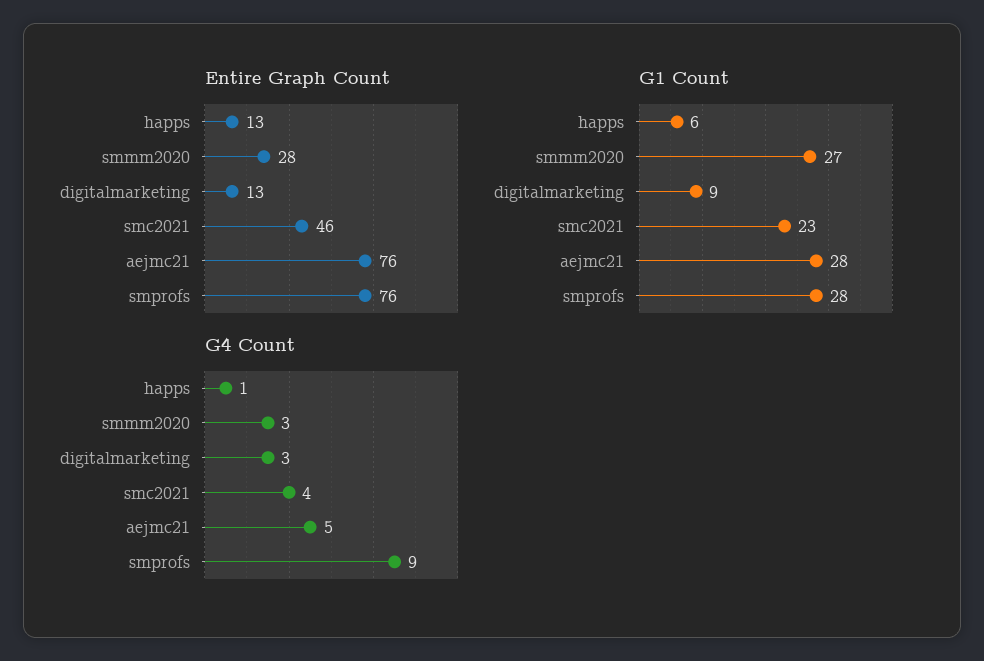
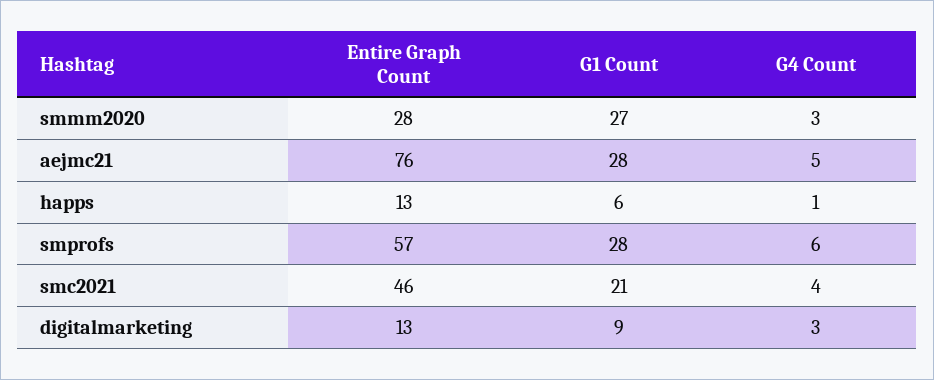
Entire Graph Count, smprofs: 76 -> 57
G1 Count, smc2021: 23 -> 21
G4 Count, smprofs: 9 -> 6

